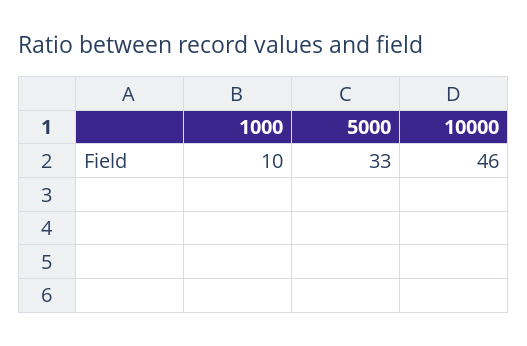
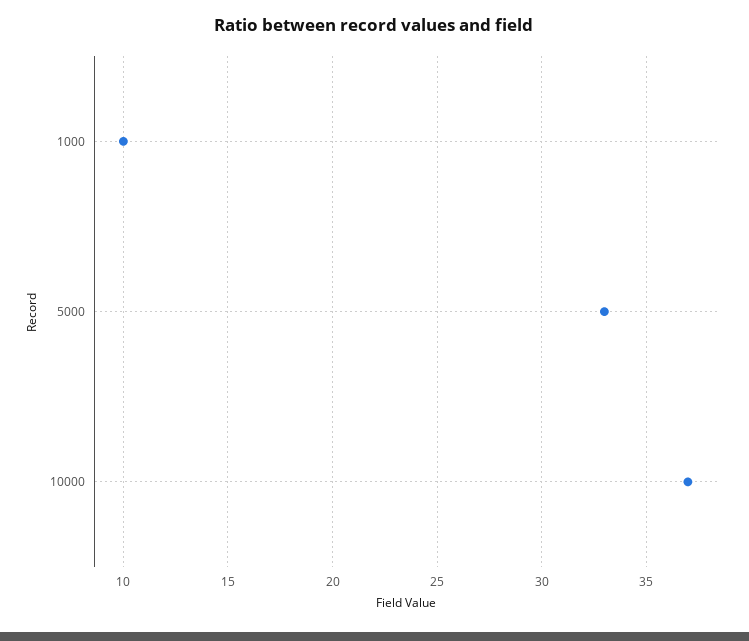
10000: 46 -> 37

